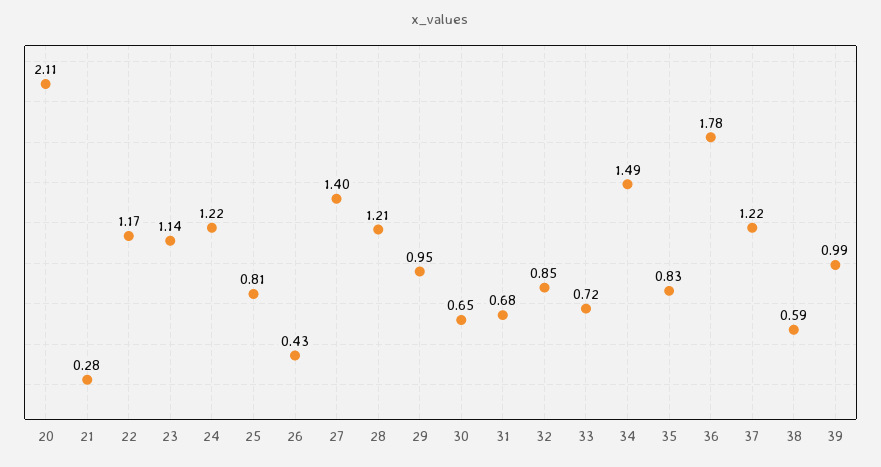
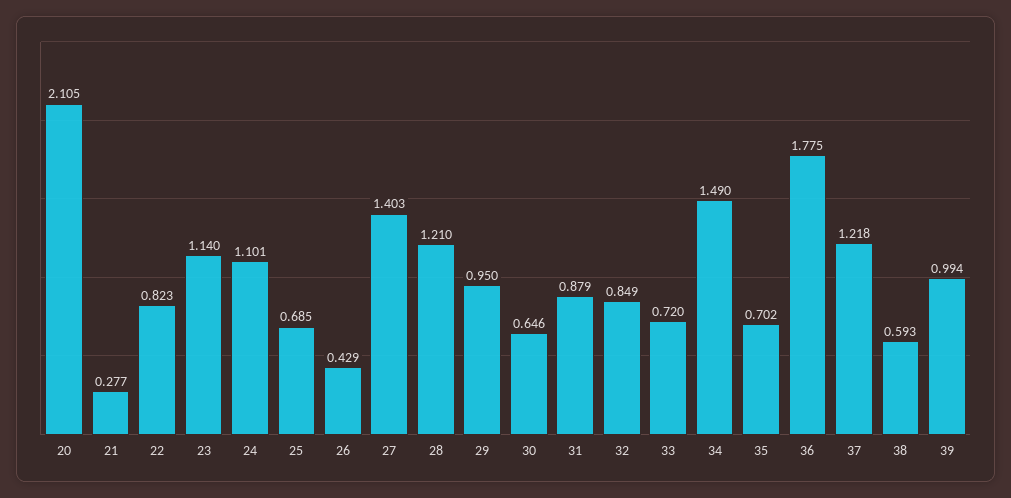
22: 1.17 -> 0.823
24: 1.22 -> 1.101
25: 0.81 -> 0.685
31: 0.68 -> 0.879
35: 0.83 -> 0.702

